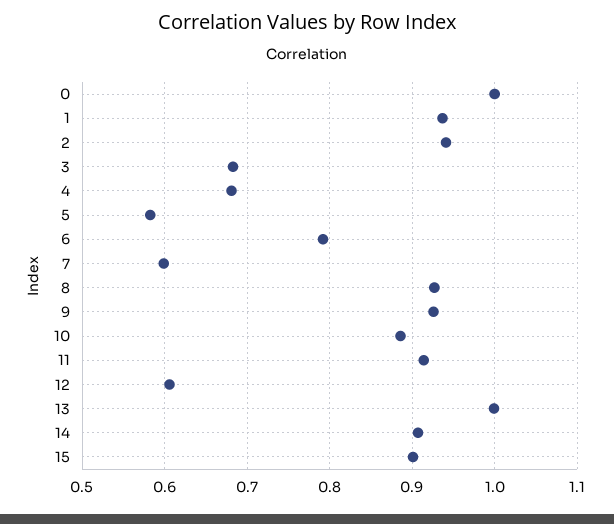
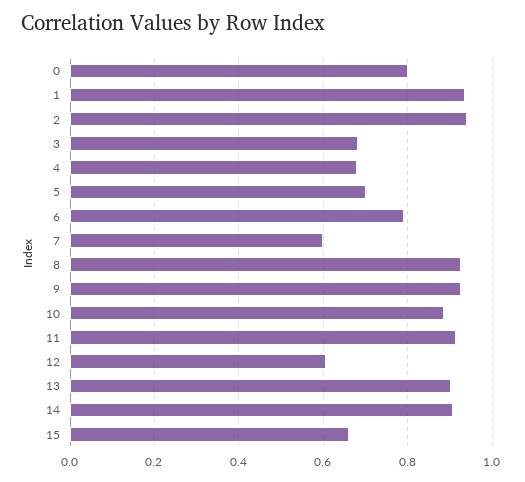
0: 1 -> 0.8
5: 0.58 -> 0.7
13: 1 -> 0.9
15: 0.9 -> 0.66

